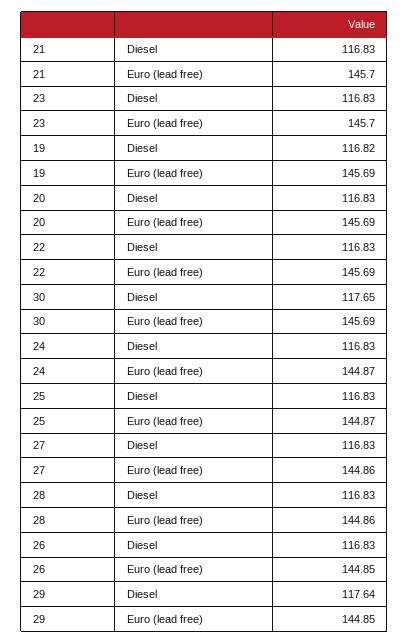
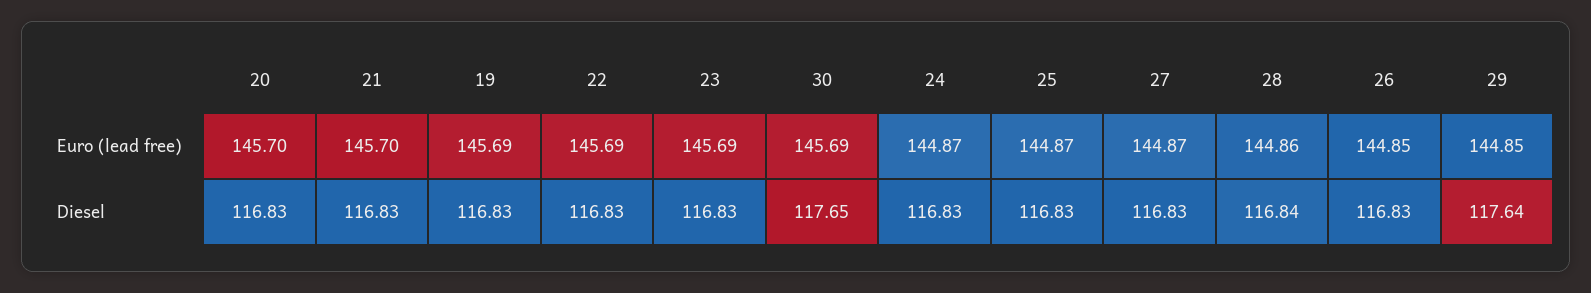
23, Euro (lead free): 145.7 -> 145.69
19, Diesel: 116.82 -> 116.83
20, Euro (lead free): 145.69 -> 145.7
27, Euro (lead free): 144.86 -> 144.87
28, Diesel: 116.83 -> 116.84

